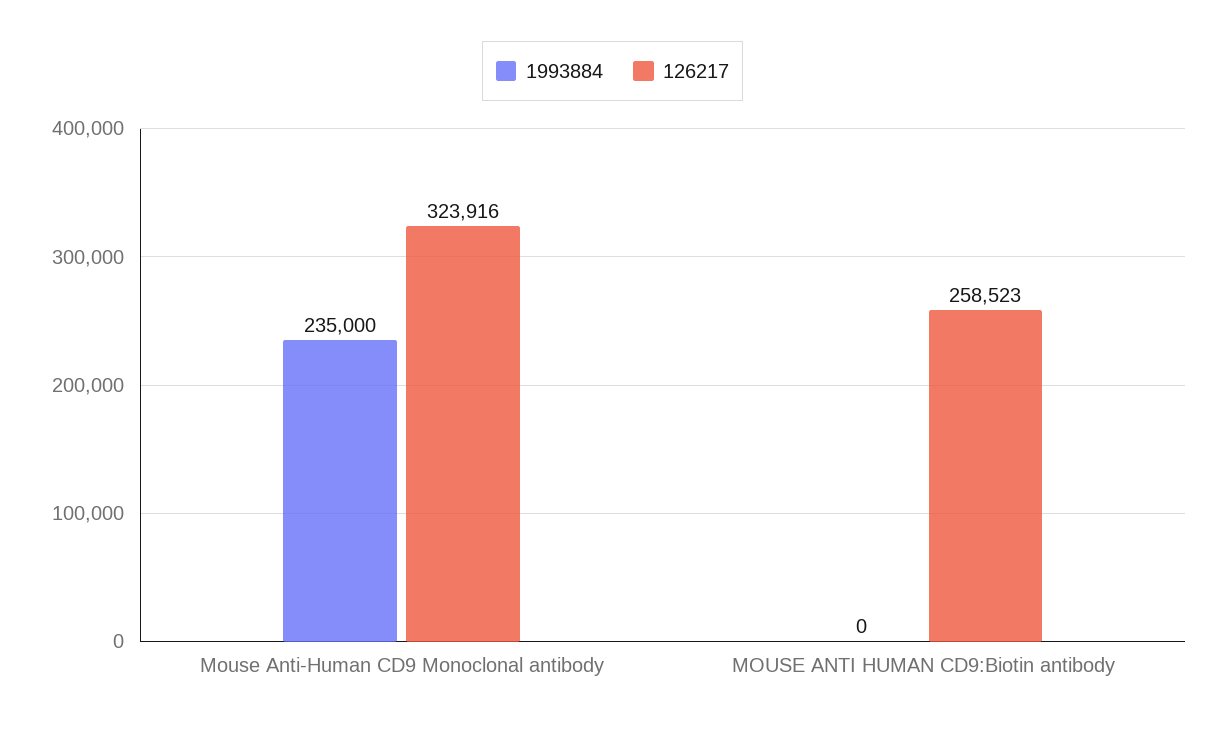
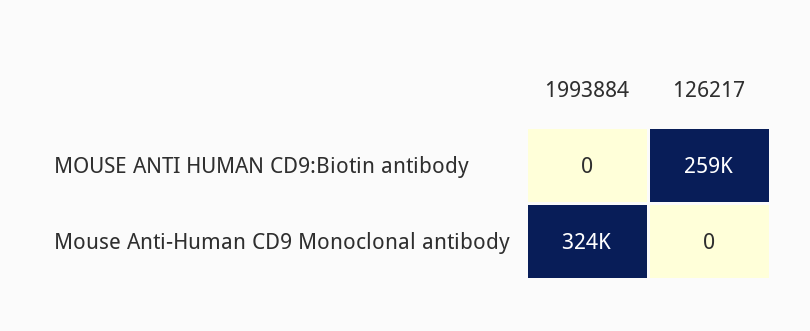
1993884, Mouse Anti-Human CD9 Monoclonal antibody: 235000 -> 324000
126217, Mouse Anti-Human CD9 Monoclonal antibody: 323916 -> 0

